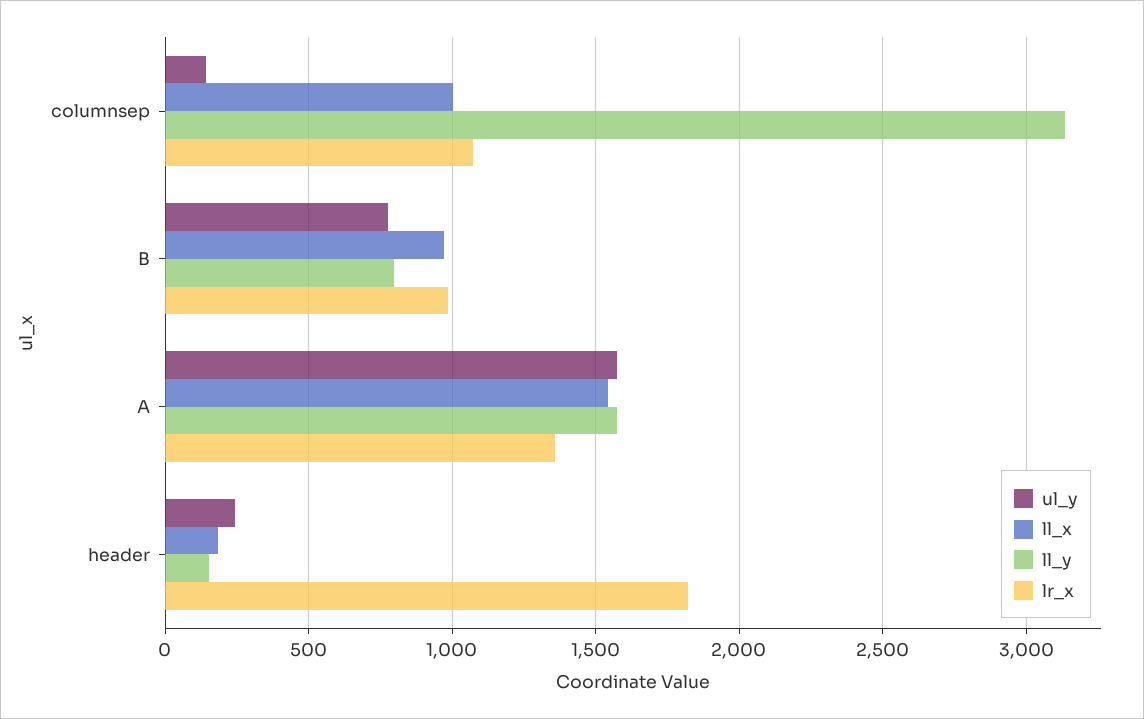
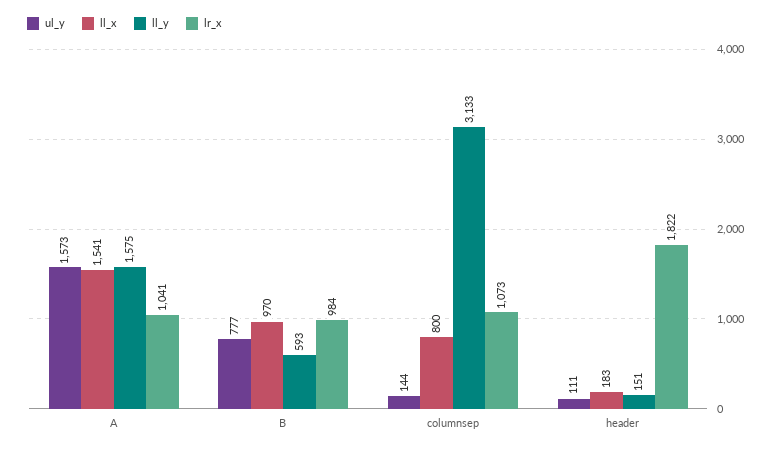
ll_x, columnsep: 1000 -> 800
ll_y, B: 800 -> 593
lr_x, A: 1350 -> 1041
ul_y, header: 250 -> 111

